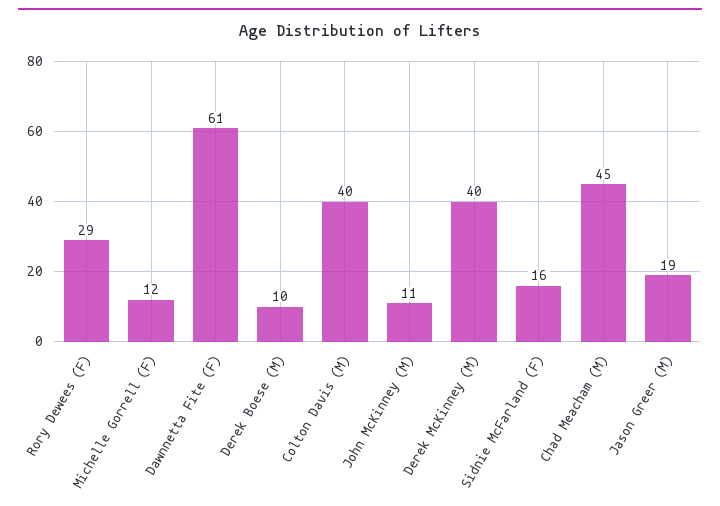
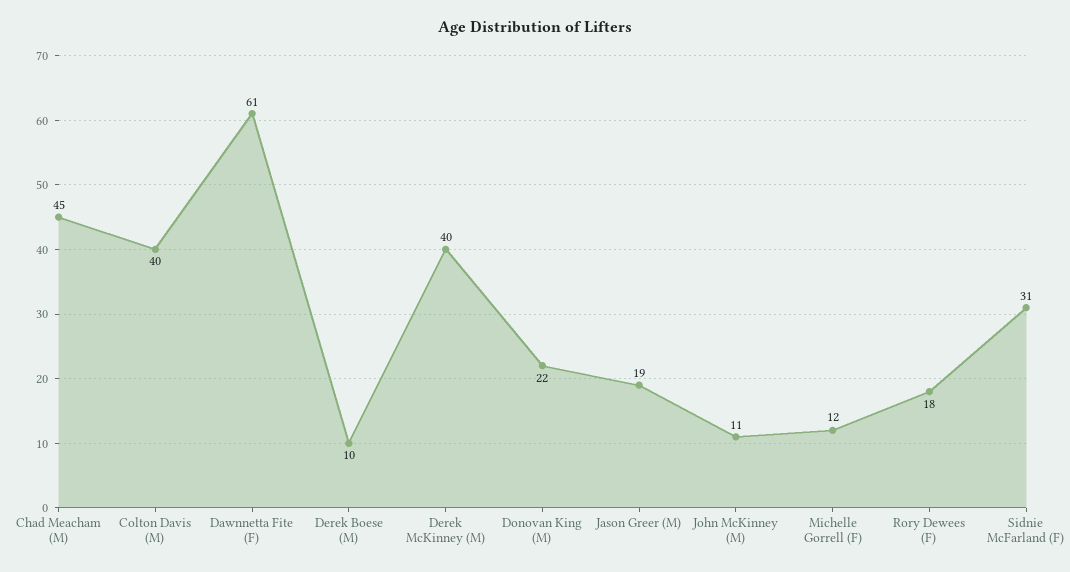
Rory Dewees (F): 29 -> 18
Sidnie McFarland (F): 16 -> 31
Donovan King (M): none -> 22

